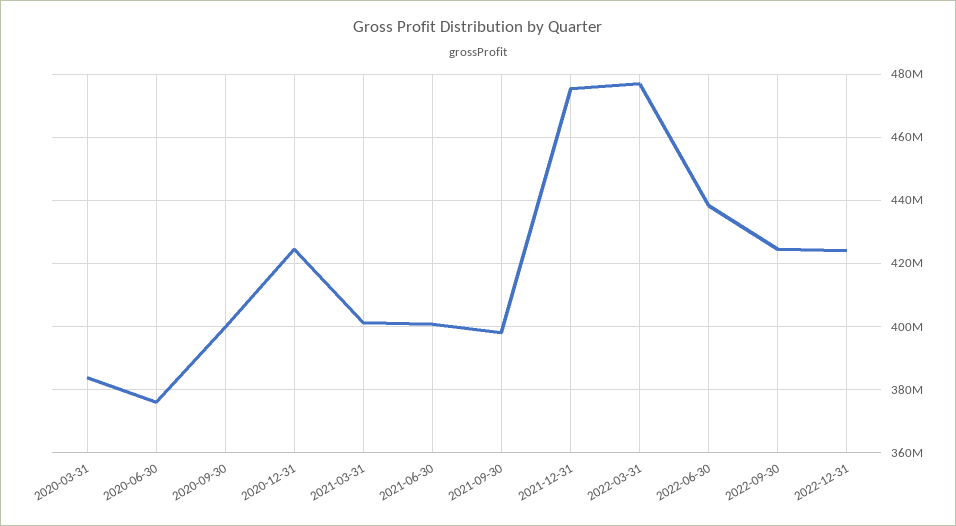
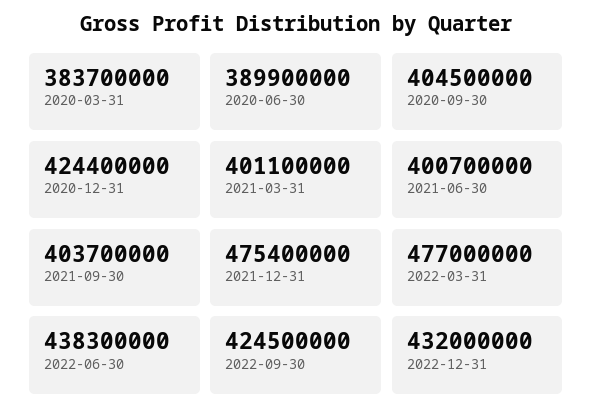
2020-06-30: 376000000 -> 389900000
2020-09-30: 400000000 -> 404500000
2021-09-30: 398000000 -> 403700000
2022-12-31: 424000000 -> 432000000

